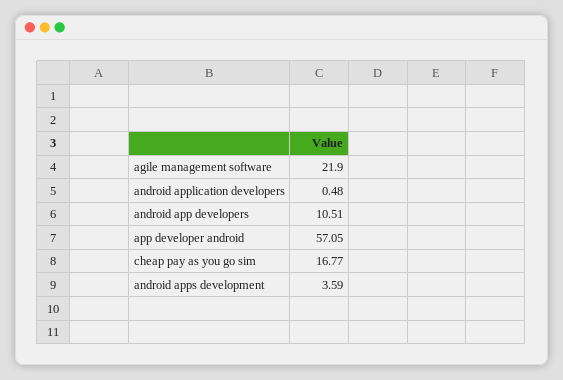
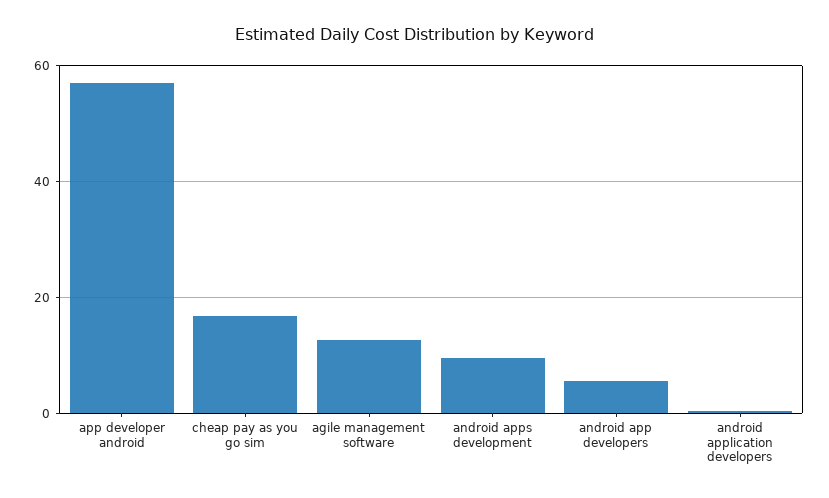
agile management software: 21.9 -> 12
android app developers: 10.51 -> 6
android apps development: 3.59 -> 10

